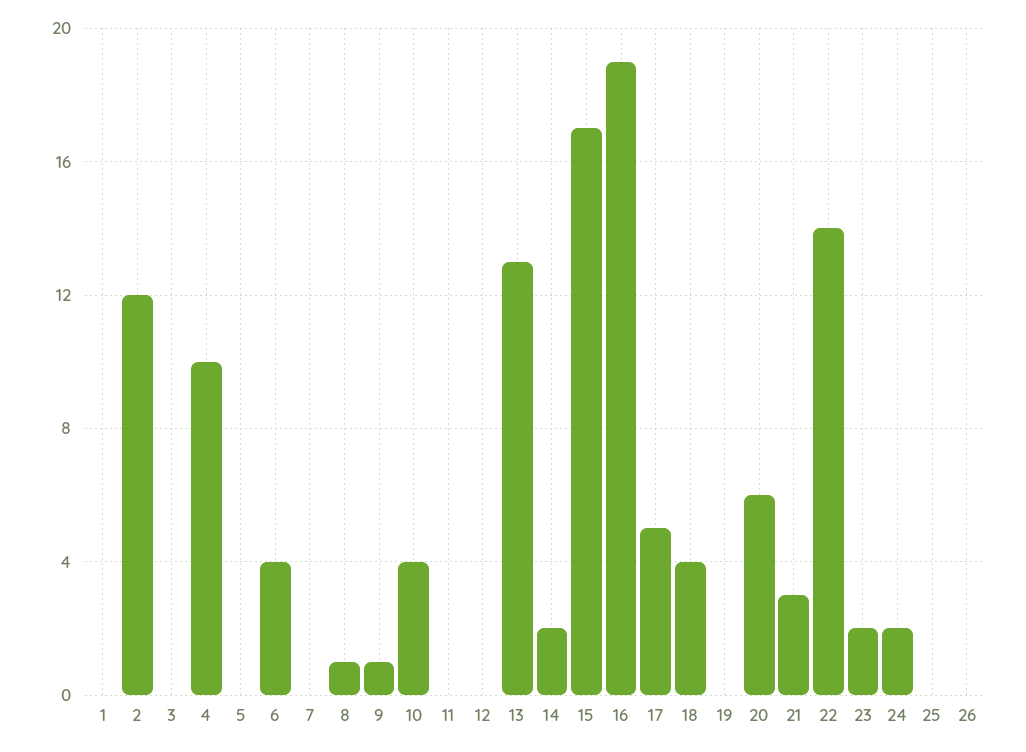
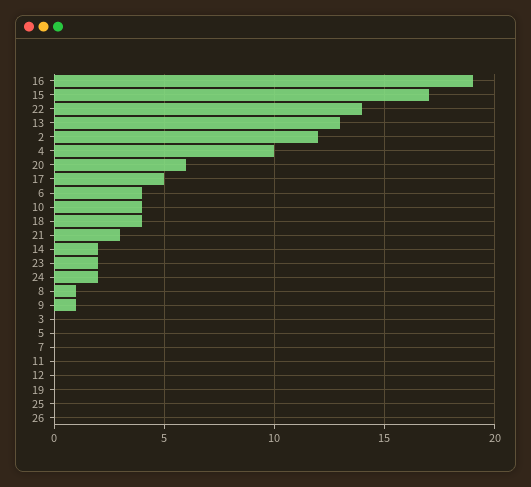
1: 0 -> none

